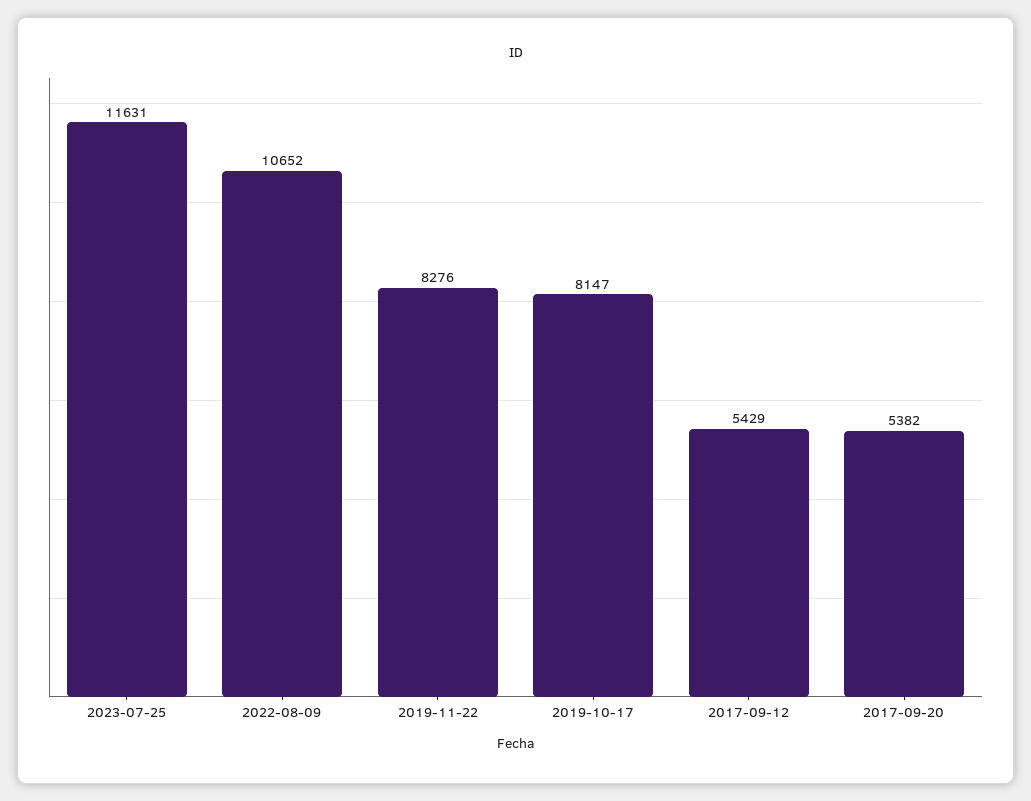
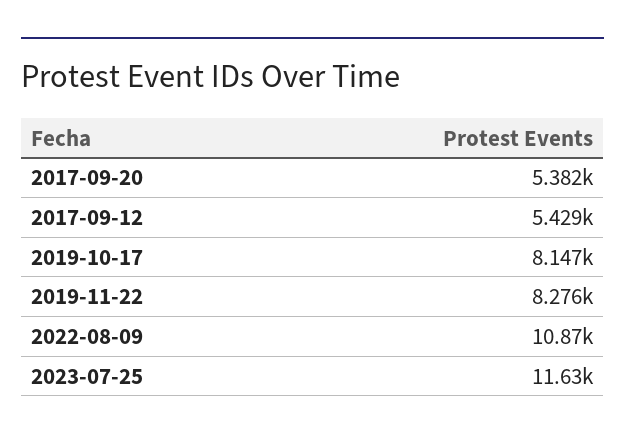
2022-08-09: 10652 -> 10870

